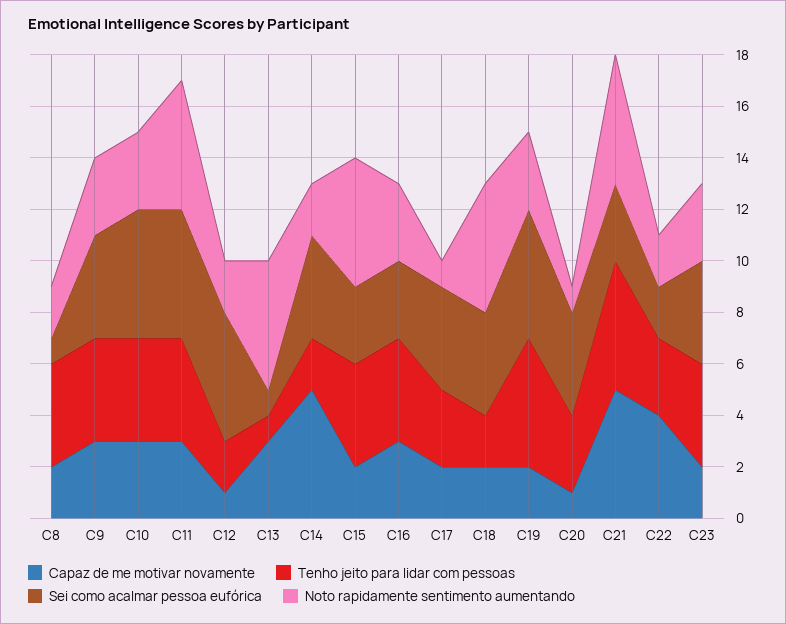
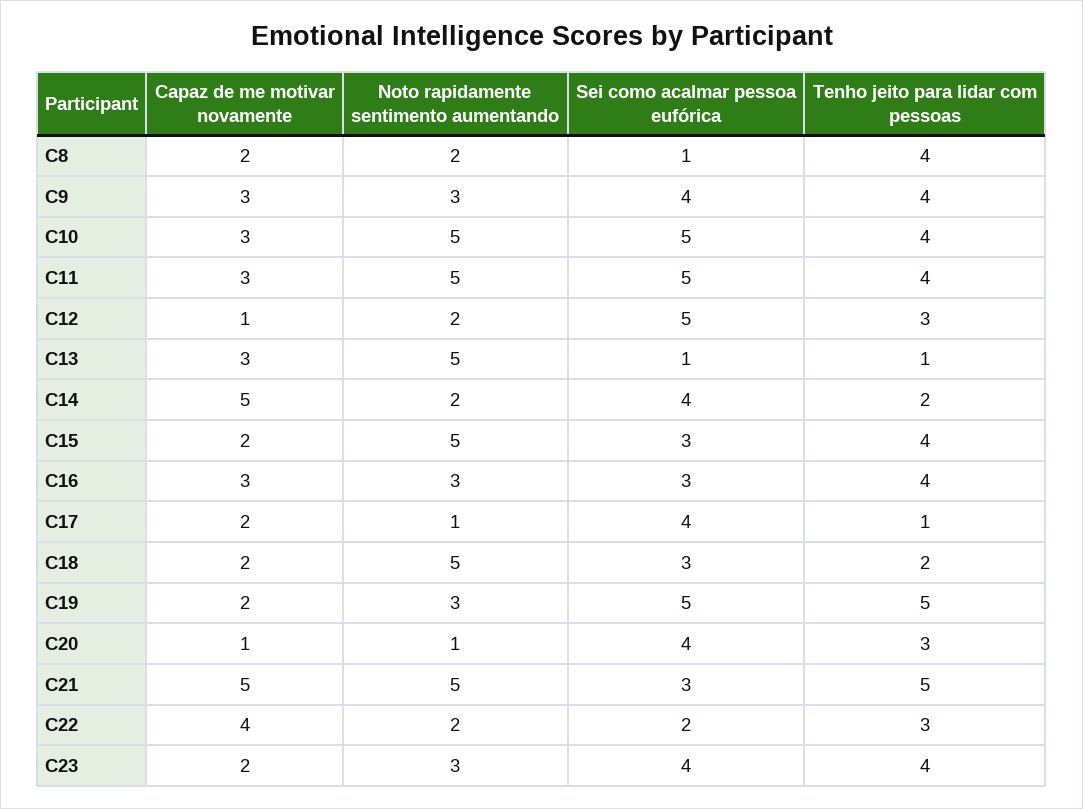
Noto rapidamente sentimento aumentando, C10: 3 -> 5
Tenho jeito para lidar com pessoas, C12: 2 -> 3
Tenho jeito para lidar com pessoas, C17: 3 -> 1
Sei como acalmar pessoa eufórica, C18: 4 -> 3

